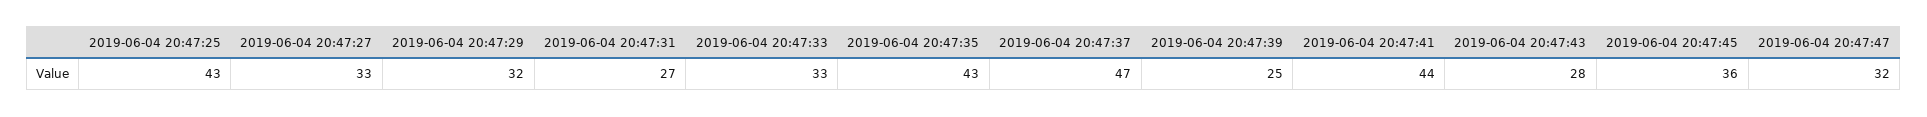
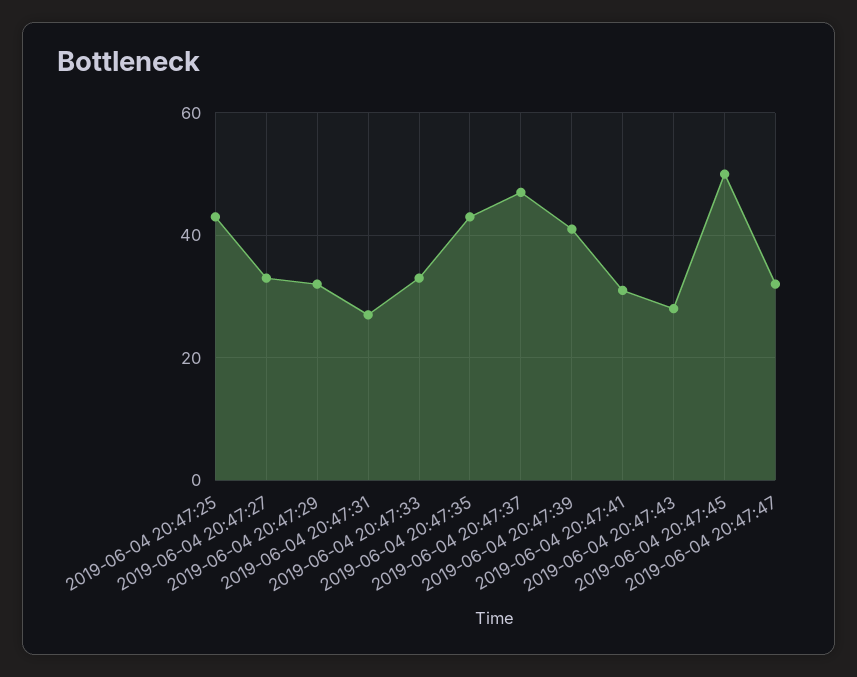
2019-06-04 20:47:39: 25 -> 40
2019-06-04 20:47:41: 44 -> 30
2019-06-04 20:47:45: 36 -> 50

